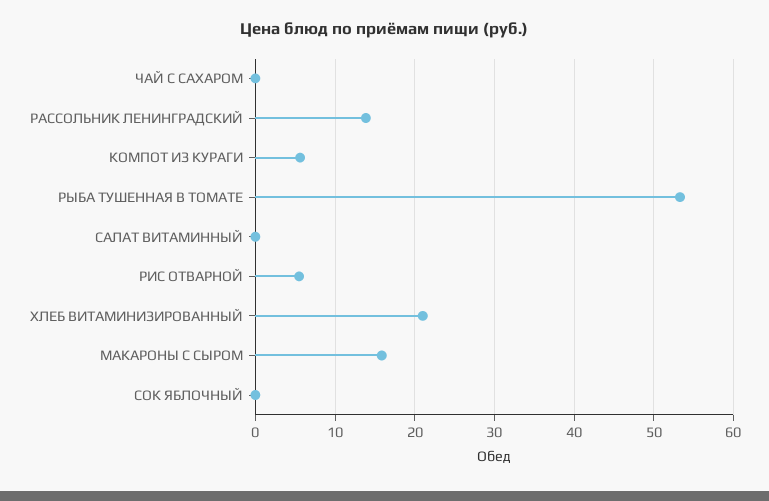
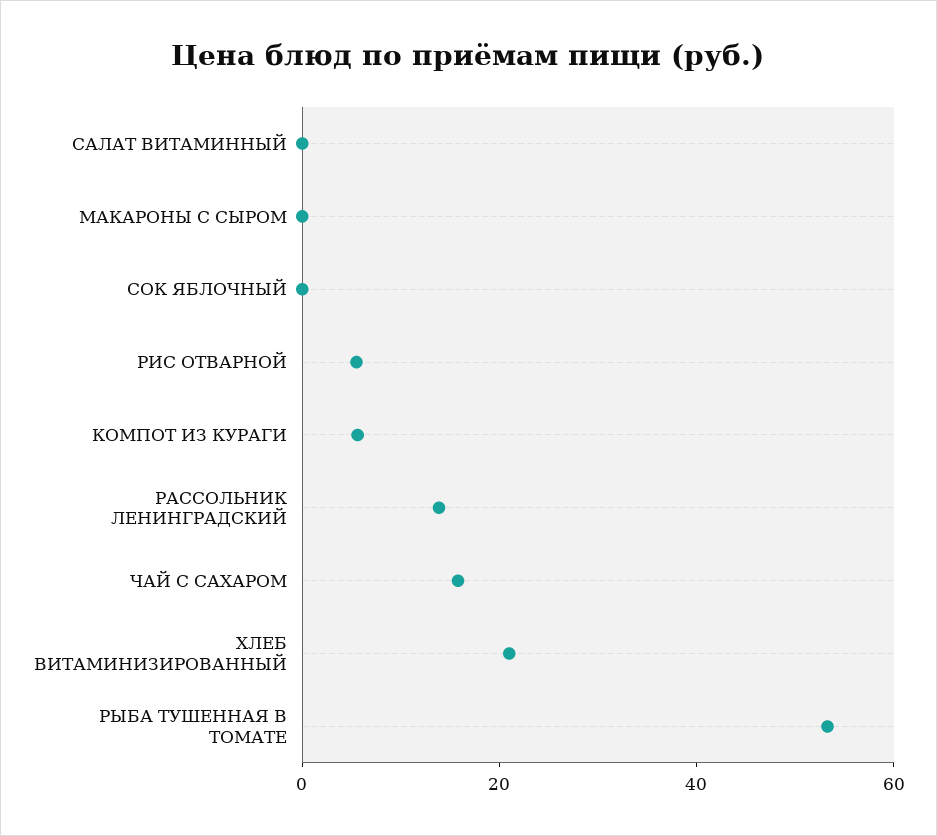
ЧАЙ С САХАРОМ: 0 -> 15
МАКАРОНЫ С СЫРОМ: 16 -> 0

